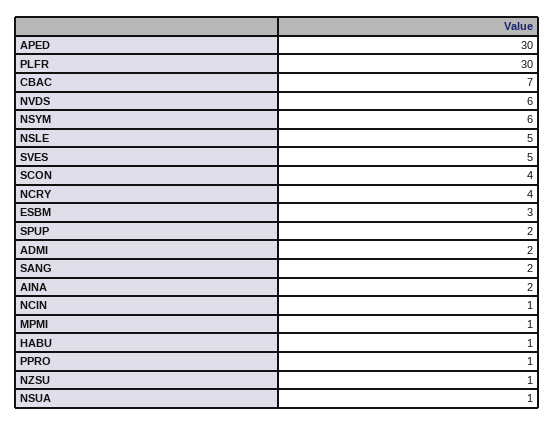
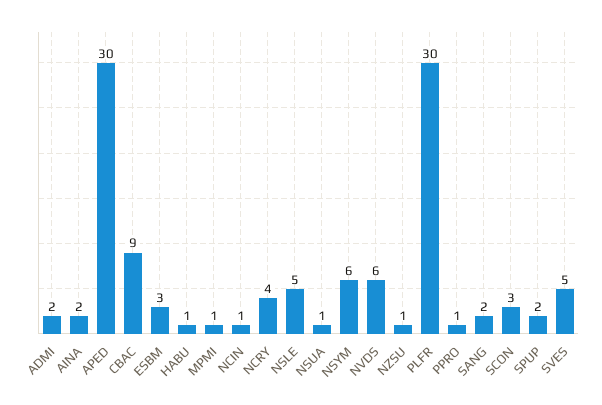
CBAC: 7 -> 9
SCON: 4 -> 3

